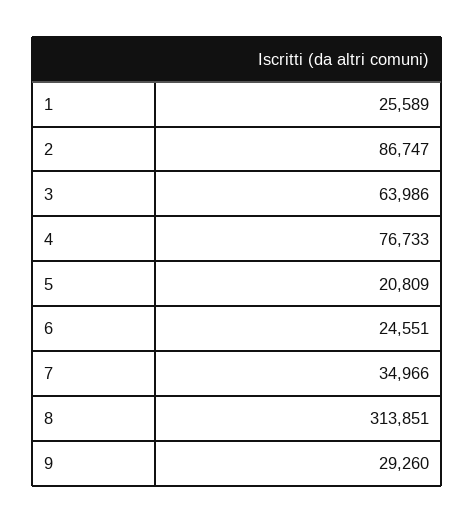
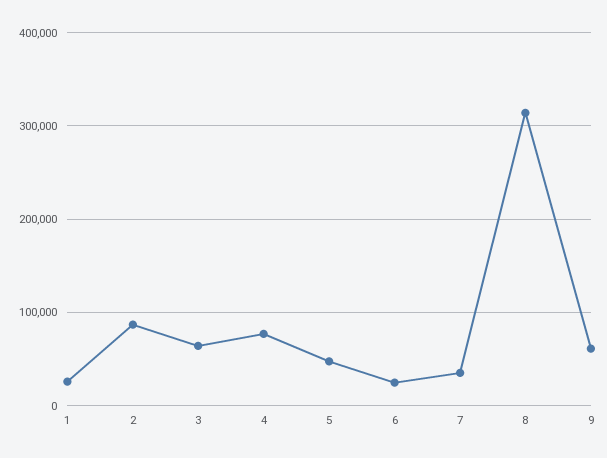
5: 20809 -> 50000
9: 29260 -> 60000

